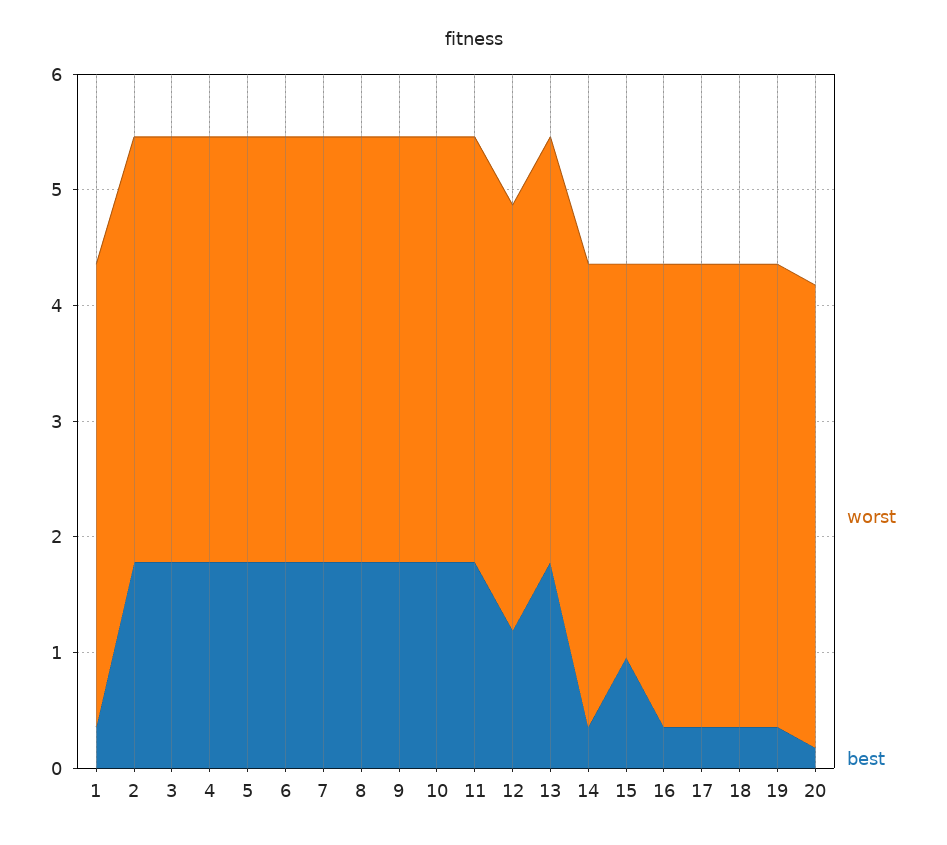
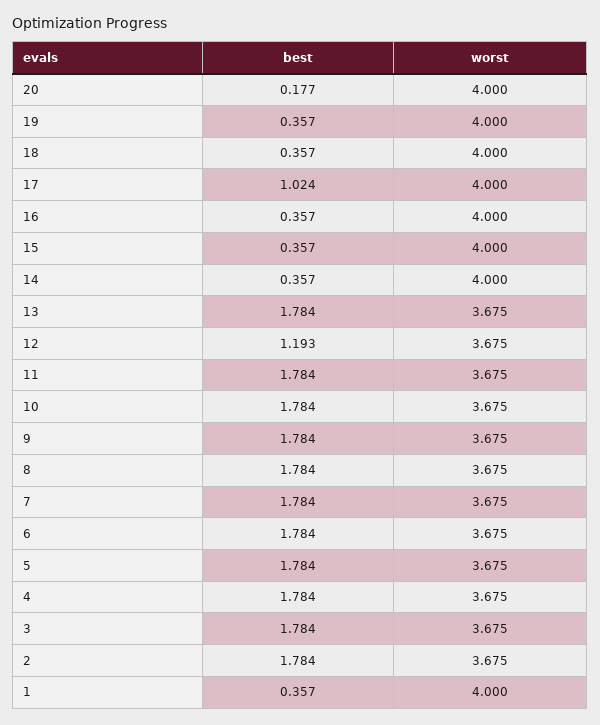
worst, 15: 3.4 -> 4
best, 15: 1 -> 0.357
best, 17: 0.4 -> 1.024

